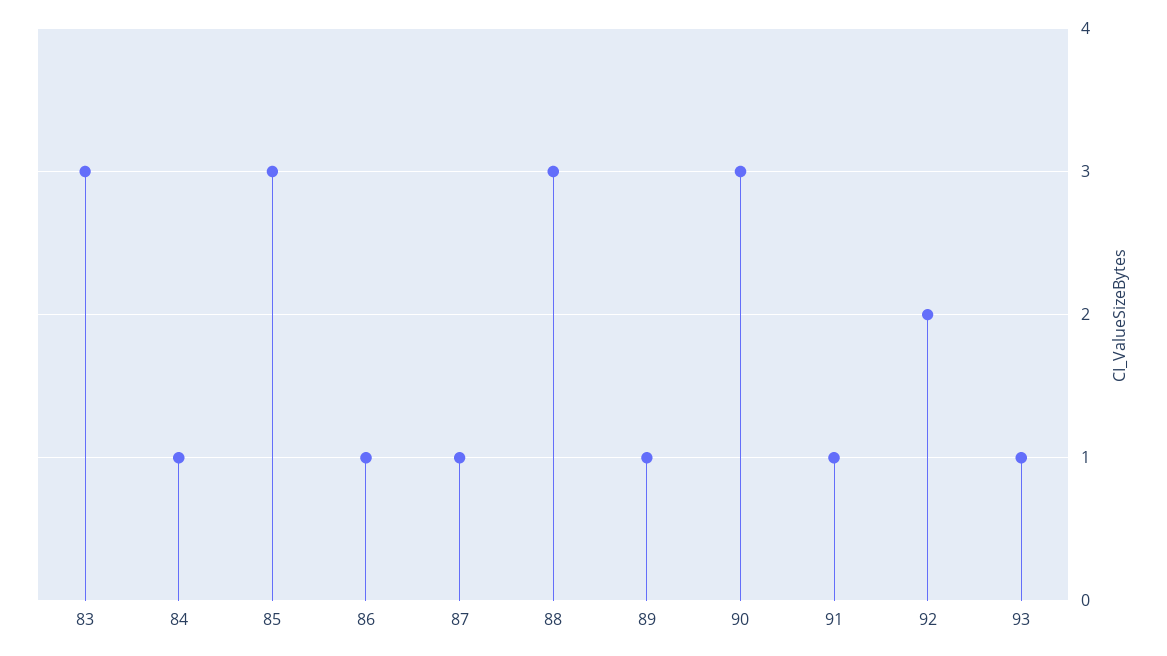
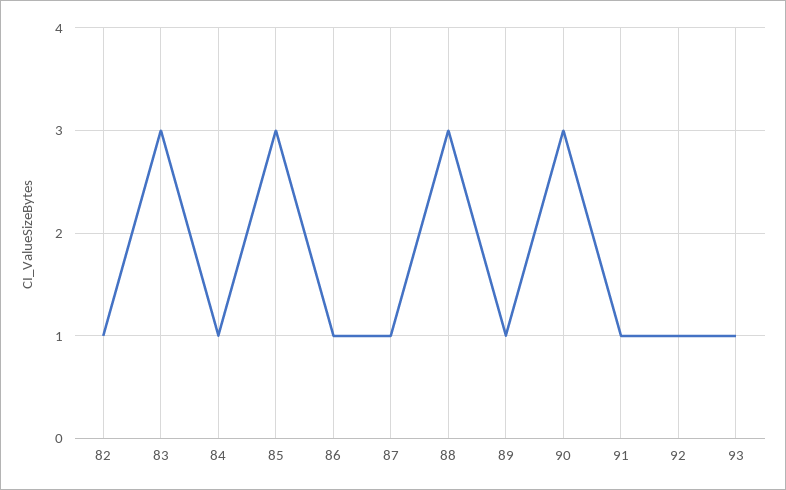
92: 2 -> 1
82: none -> 1

